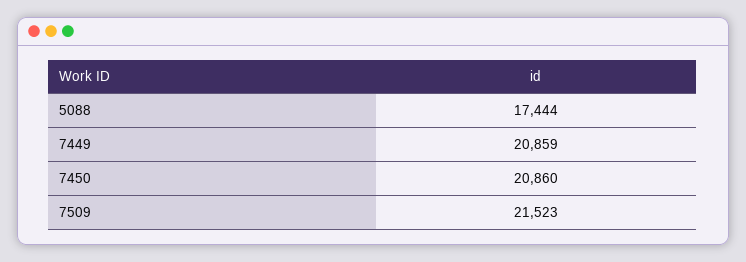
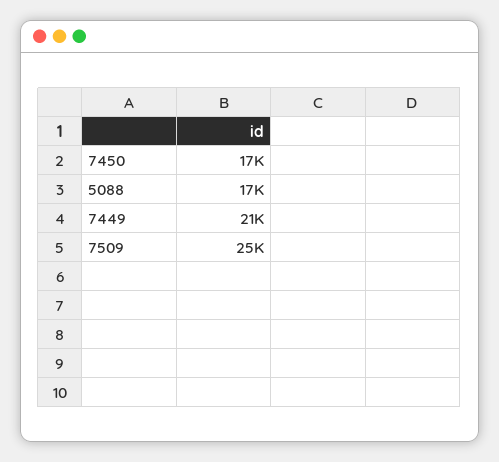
7450: 20860 -> 17000
7509: 21523 -> 25000

